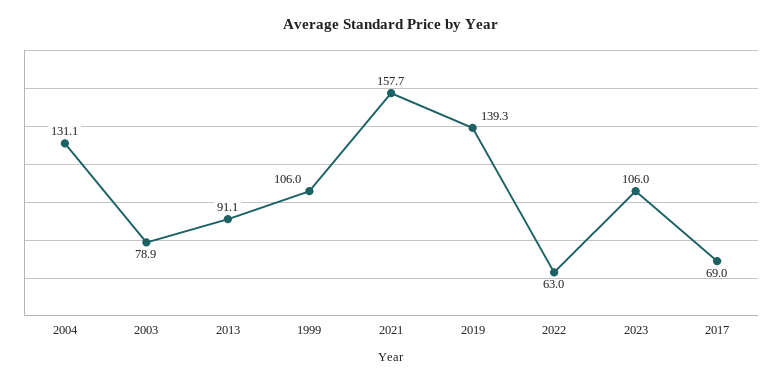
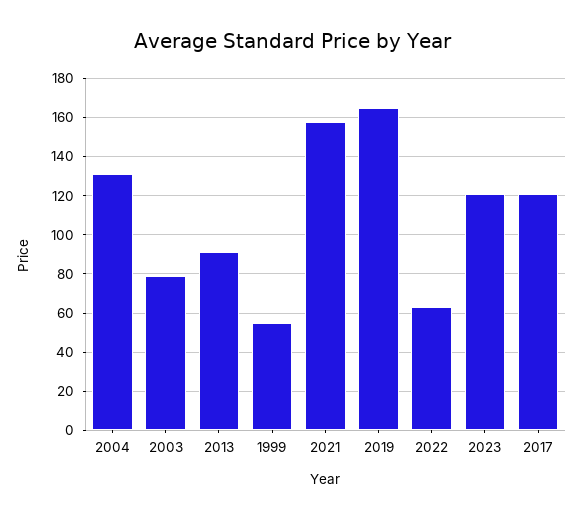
1999: 106 -> 55
2019: 139.3 -> 165
2023: 106 -> 120
2017: 69 -> 120

